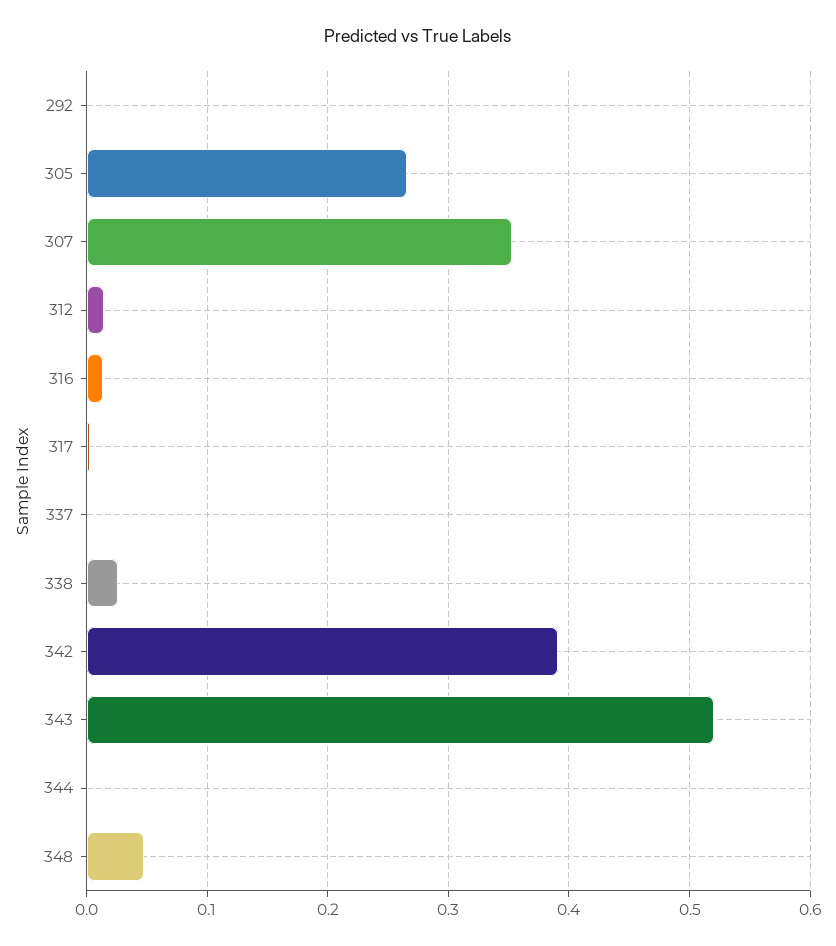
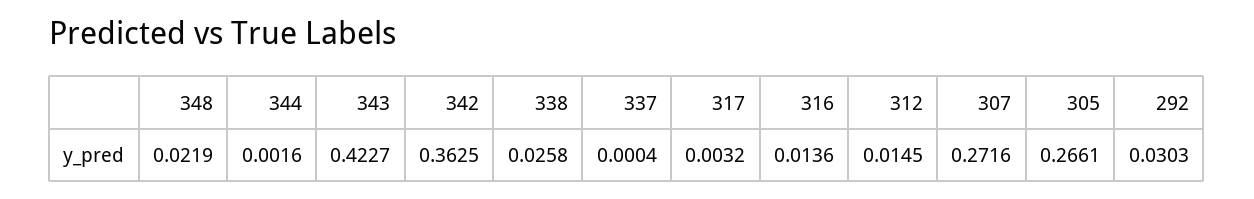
292: 0 -> 0.0303
307: 0.35 -> 0.2716
342: 0.39 -> 0.3625
343: 0.52 -> 0.4227
348: 0.05 -> 0.0219

